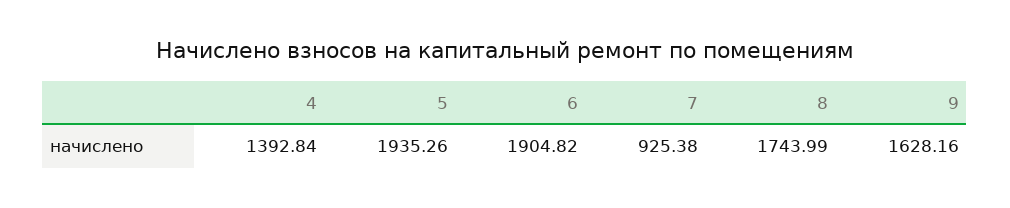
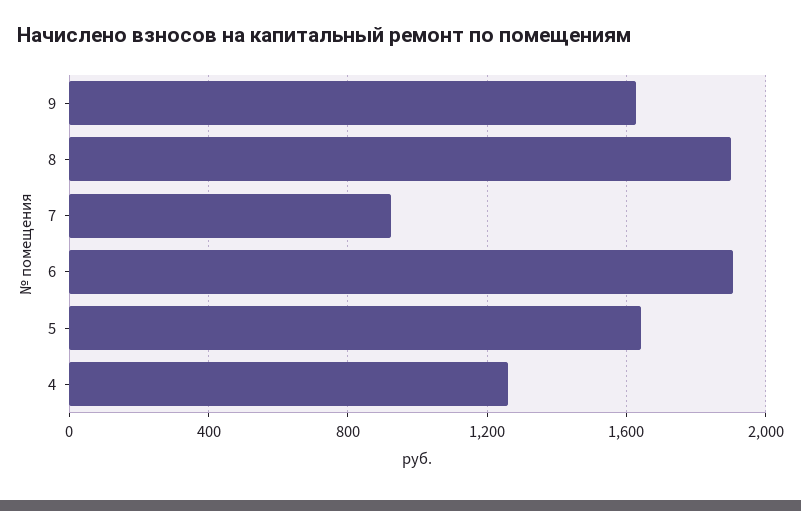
4: 1392.84 -> 1250
5: 1935.26 -> 1650
8: 1743.99 -> 1900

